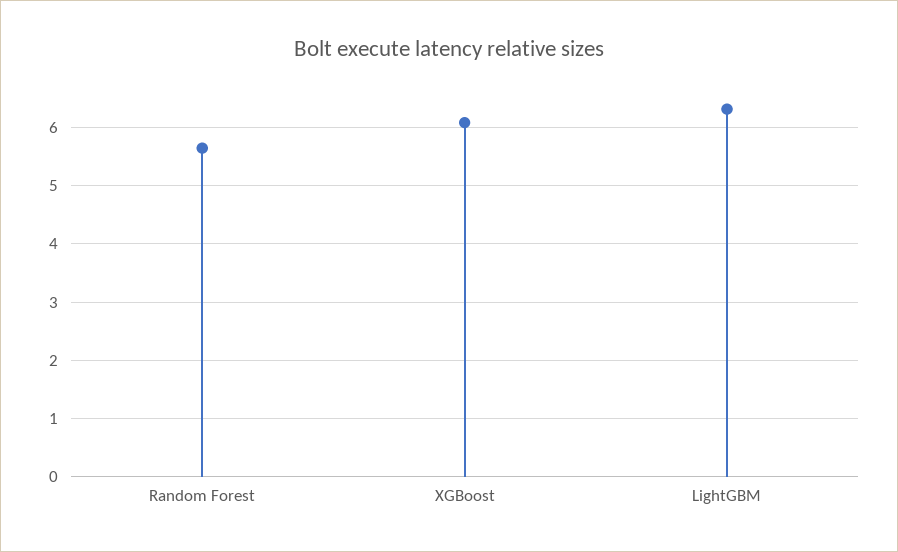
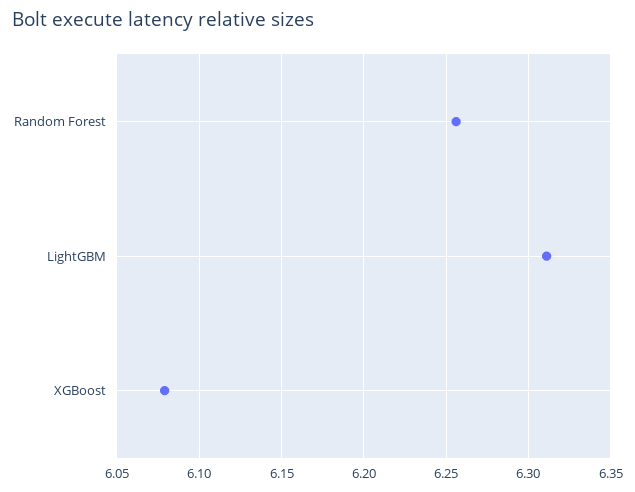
Random Forest: 5.6 -> 6.255

